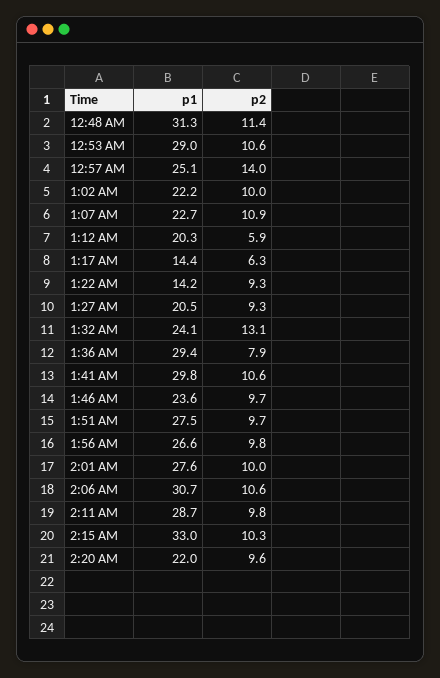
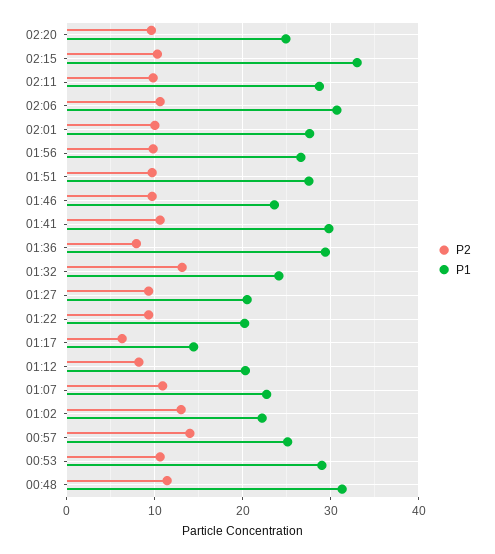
p2, 1:02 AM: 10 -> 13
p2, 1:12 AM: 5.9 -> 8
p1, 1:22 AM: 14.2 -> 20
p1, 2:20 AM: 22 -> 25

